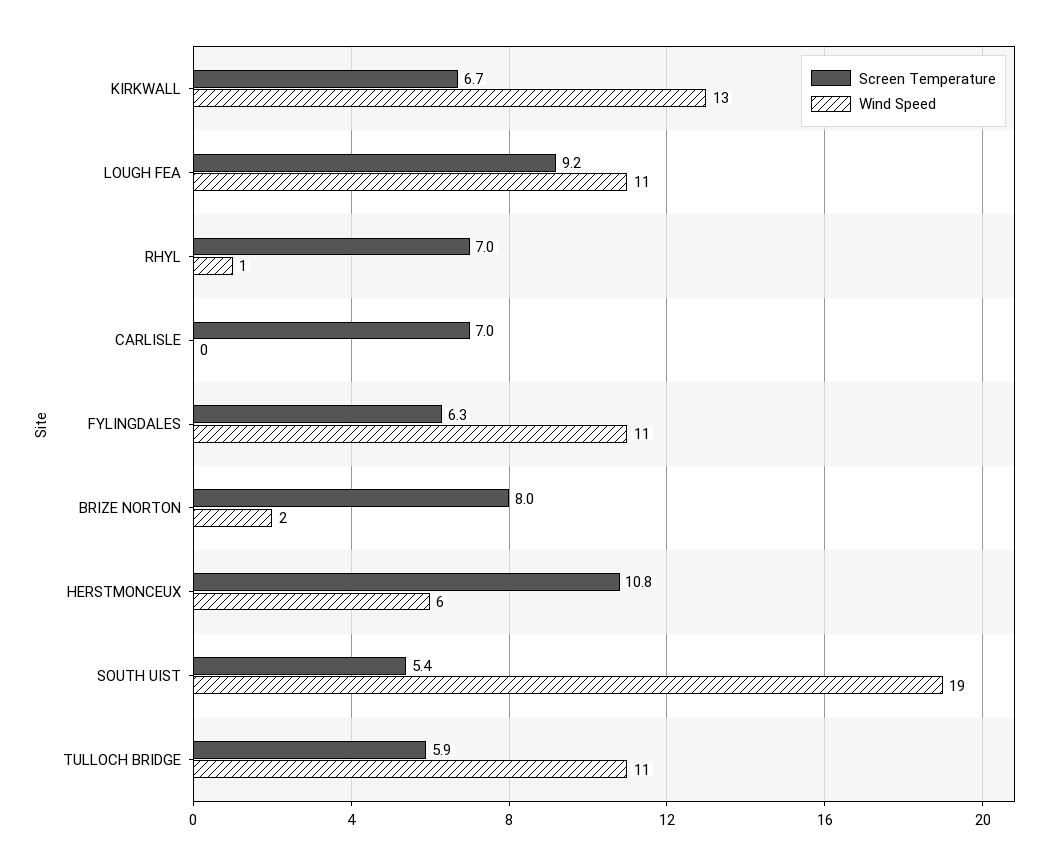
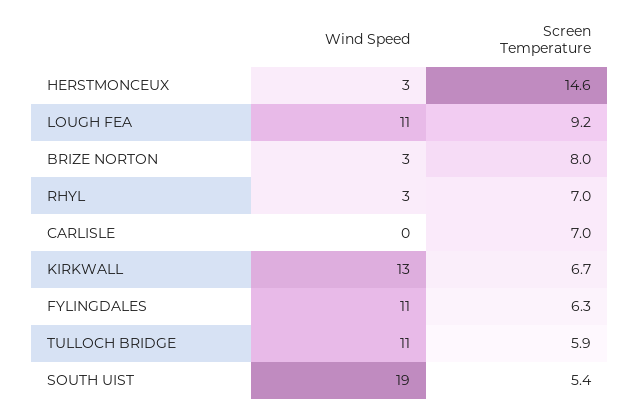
Wind Speed, RHYL: 1 -> 3
Wind Speed, BRIZE NORTON: 2 -> 3
Screen Temperature, HERSTMONCEUX: 10.8 -> 14.6
Wind Speed, HERSTMONCEUX: 6 -> 3

